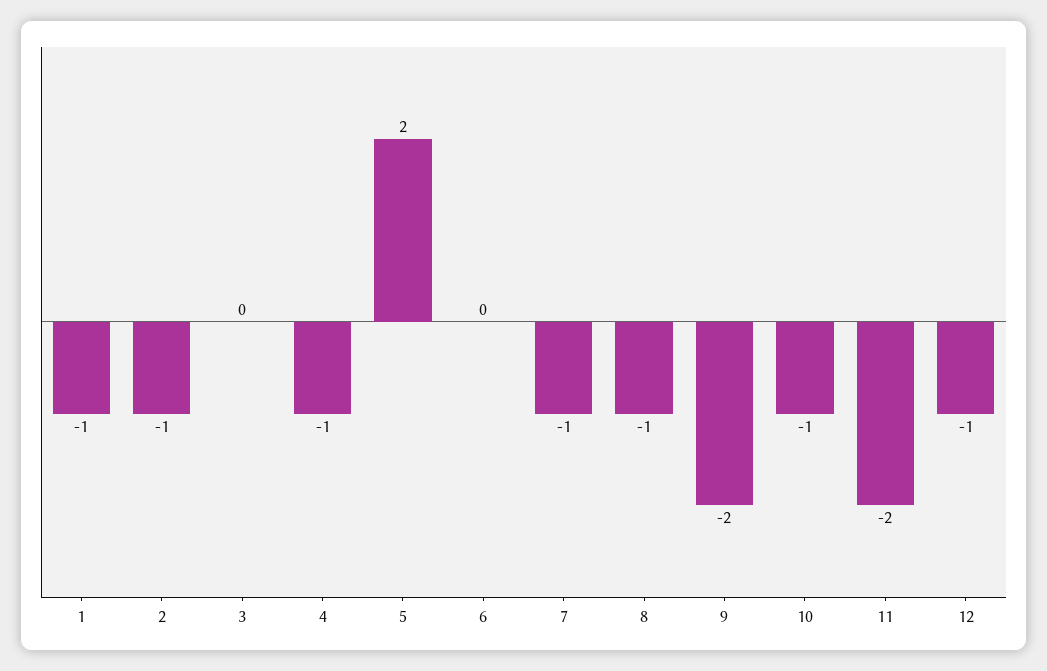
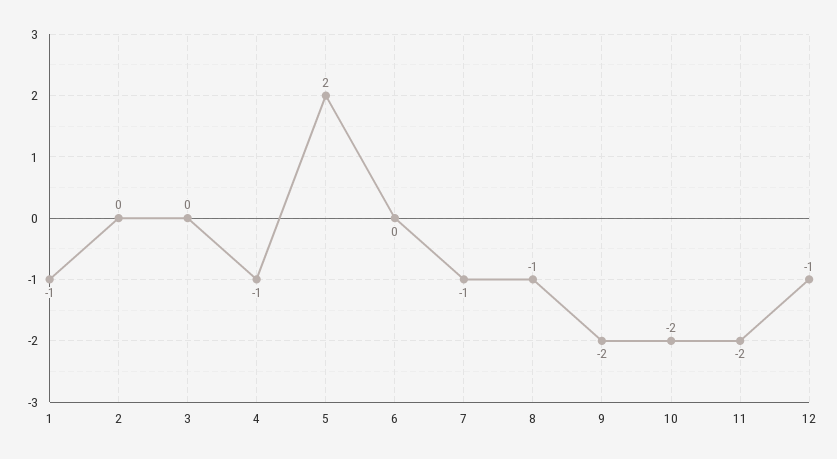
2: -1 -> 0
10: -1 -> -2

